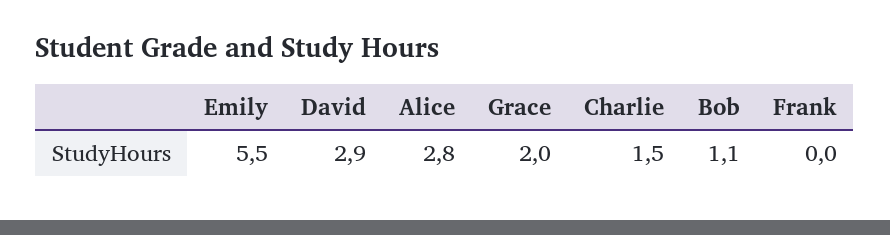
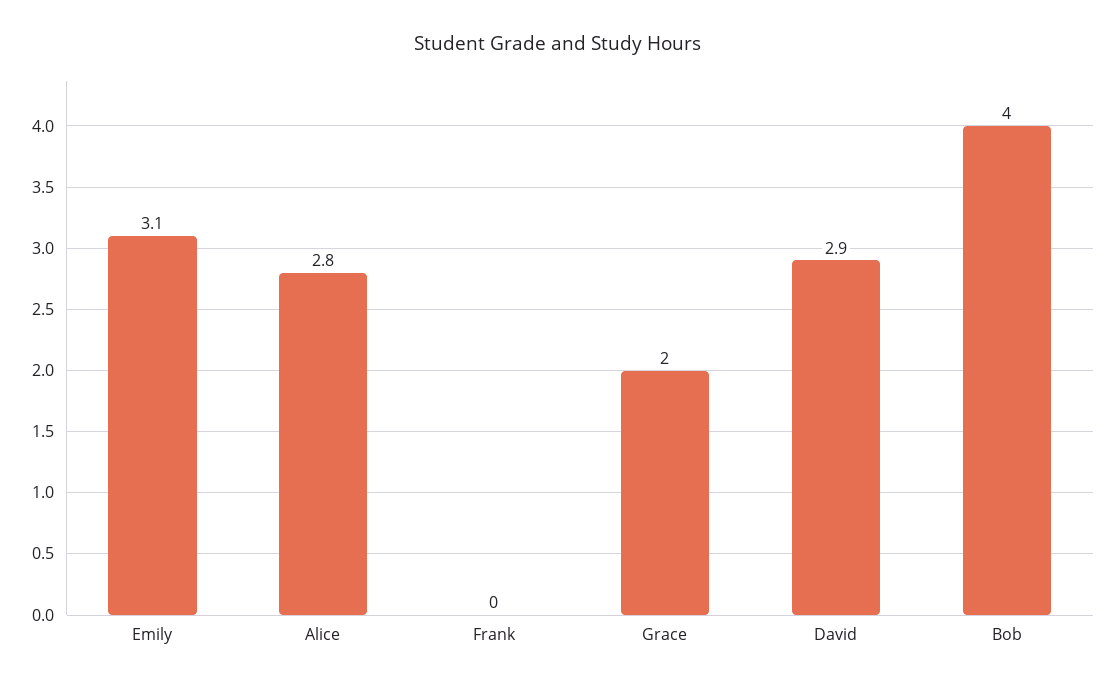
Emily: 5.5 -> 3.1
Charlie: 1.5 -> none
Bob: 1.1 -> 4

